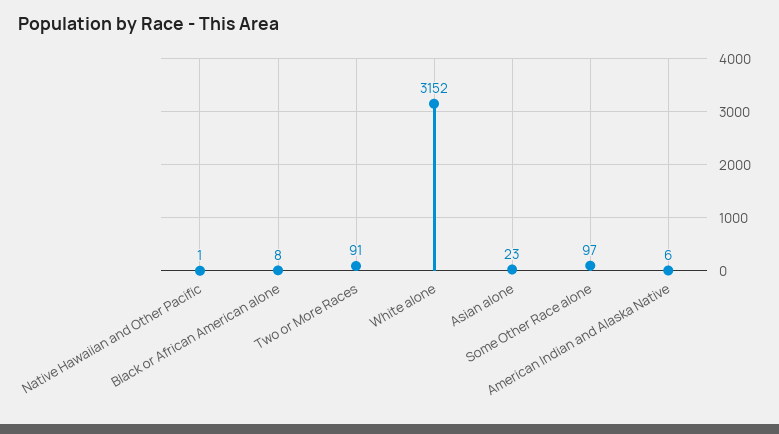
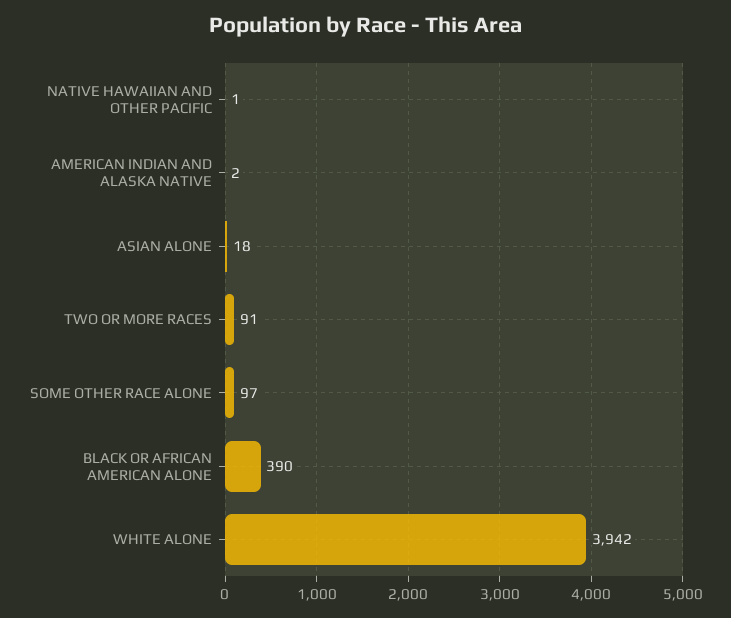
Black or African American alone: 8 -> 390
White alone: 3152 -> 3942
Asian alone: 23 -> 18
American Indian and Alaska Native: 6 -> 2

